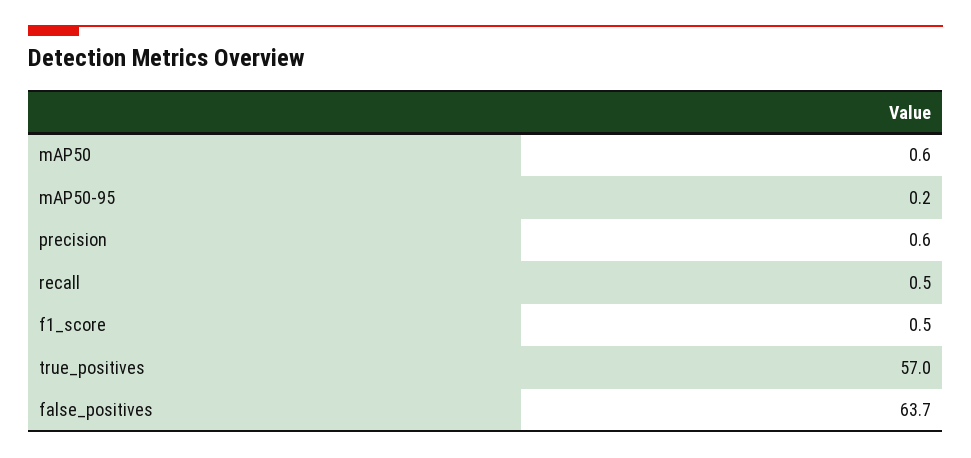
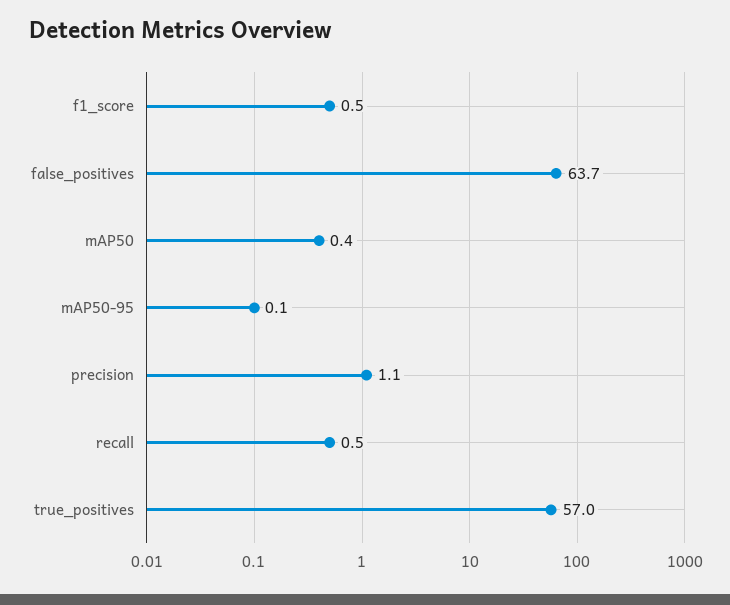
mAP50: 0.6 -> 0.4
mAP50-95: 0.2 -> 0.1
precision: 0.6 -> 1.1

